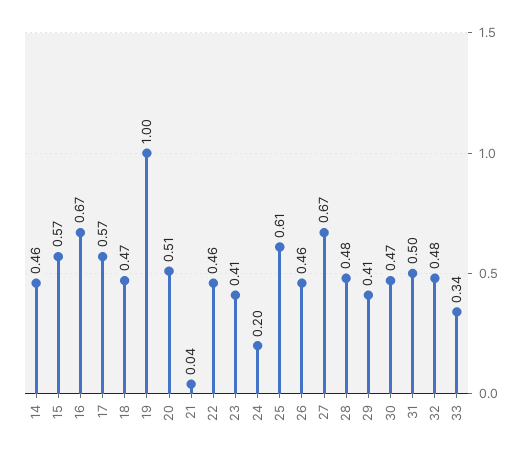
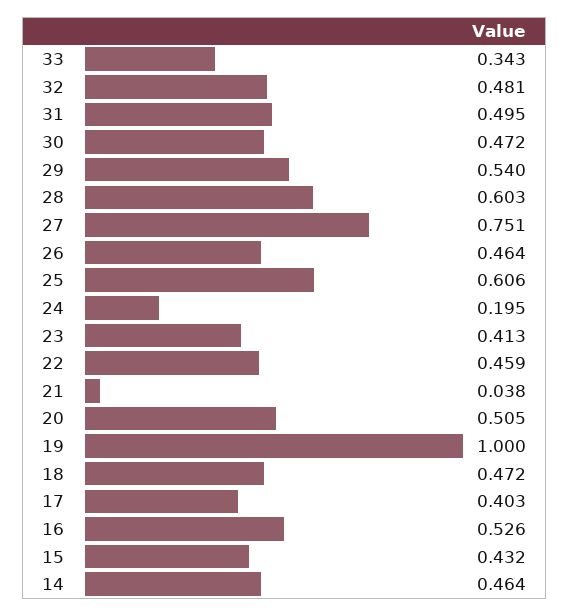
15: 0.57 -> 0.432
16: 0.67 -> 0.526
17: 0.57 -> 0.403
27: 0.67 -> 0.751
28: 0.48 -> 0.603
29: 0.41 -> 0.54

